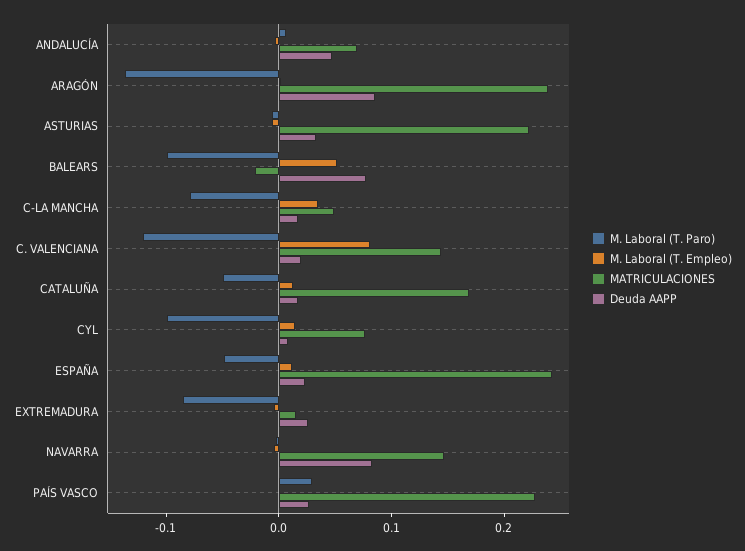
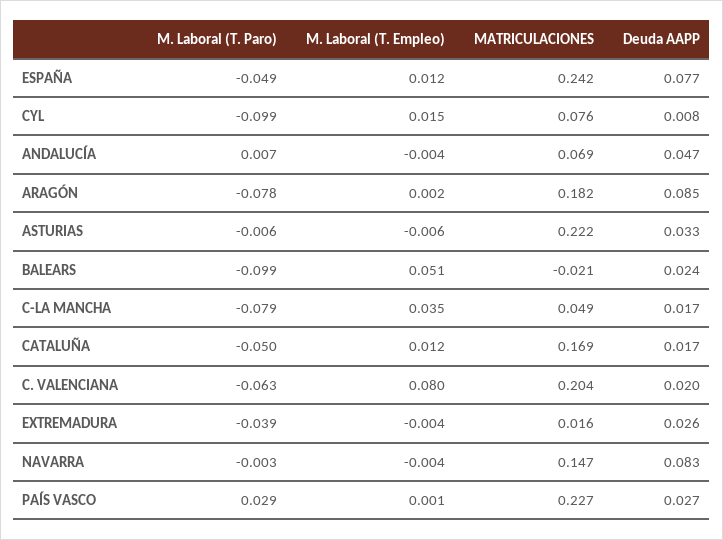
M. Laboral (T. Paro), ARAGÓN: -0.14 -> -0.078
MATRICULACIONES, ARAGÓN: 0.24 -> 0.182
Deuda AAPP, BALEARS: 0.08 -> 0.024
M. Laboral (T. Paro), C. VALENCIANA: -0.12 -> -0.063
MATRICULACIONES, C. VALENCIANA: 0.14 -> 0.204
Deuda AAPP, ESPAÑA: 0.02 -> 0.077
M. Laboral (T. Paro), EXTREMADURA: -0.08 -> -0.039

